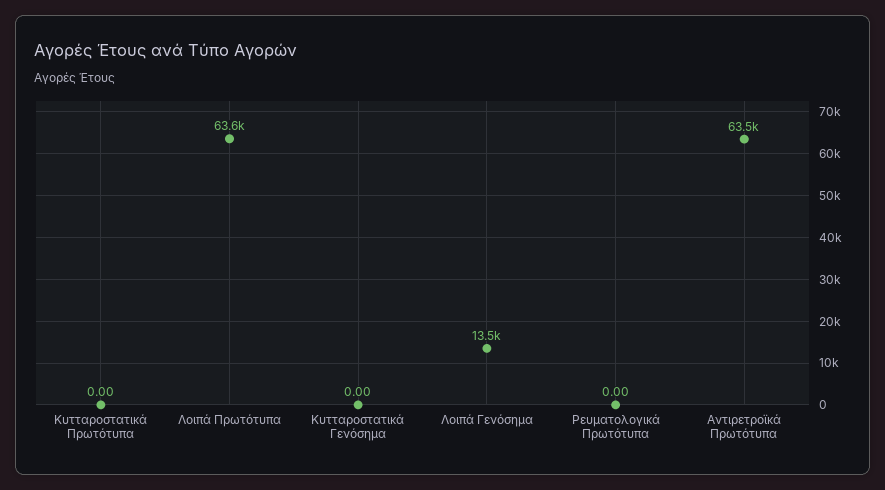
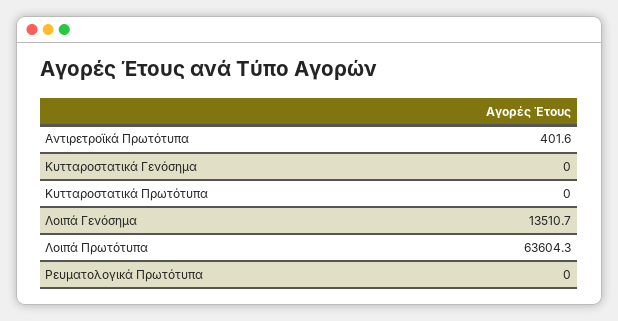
Αντιρετροϊκά Πρωτότυπα: 63500 -> 401.6

